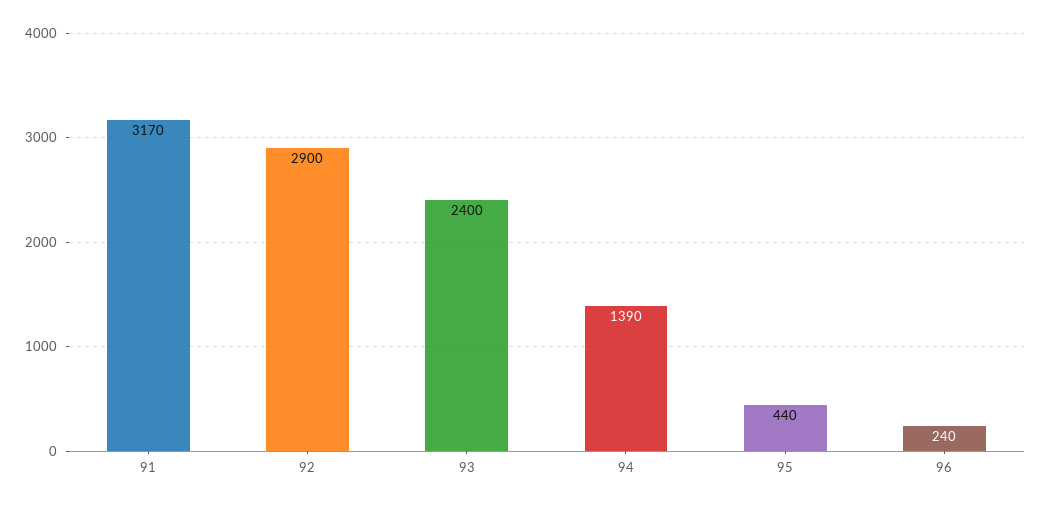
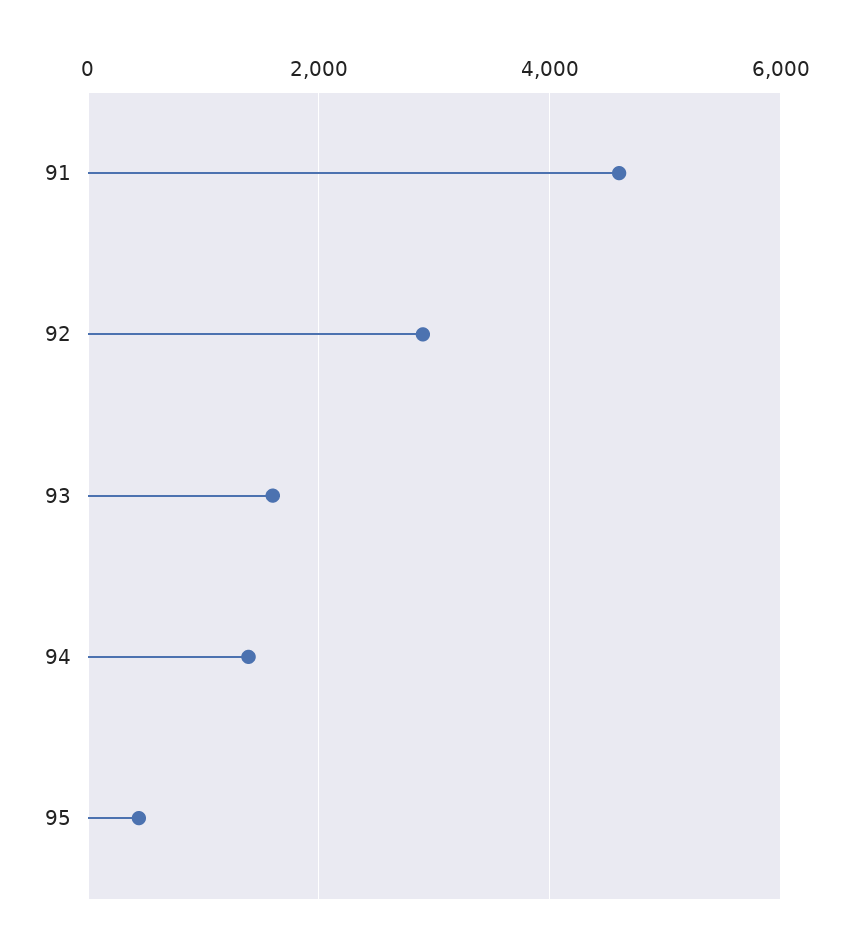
91: 3170 -> 4600
93: 2400 -> 1600
96: 240 -> none

